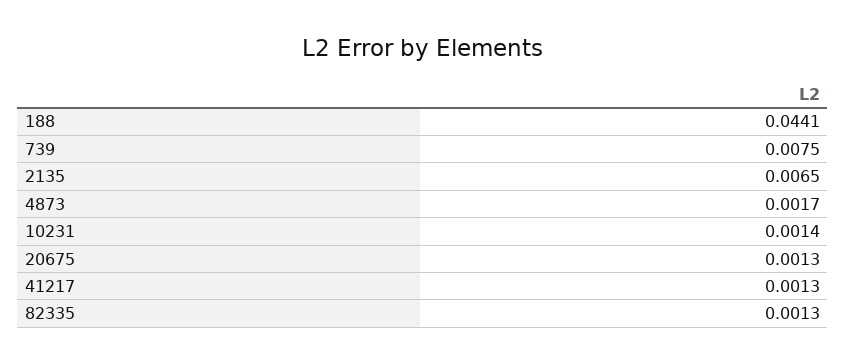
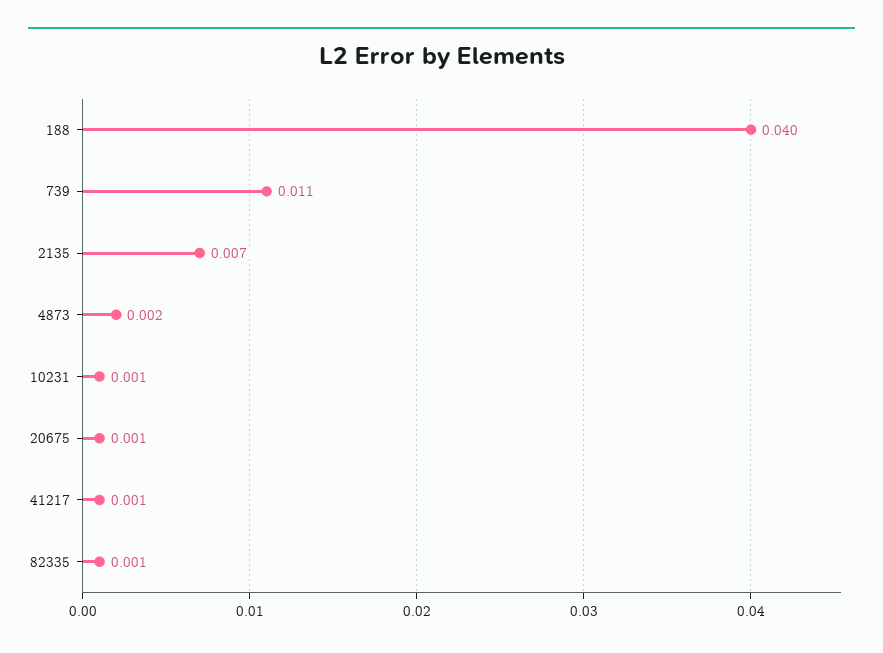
188: 0.0441 -> 0.04
739: 0.0075 -> 0.011

